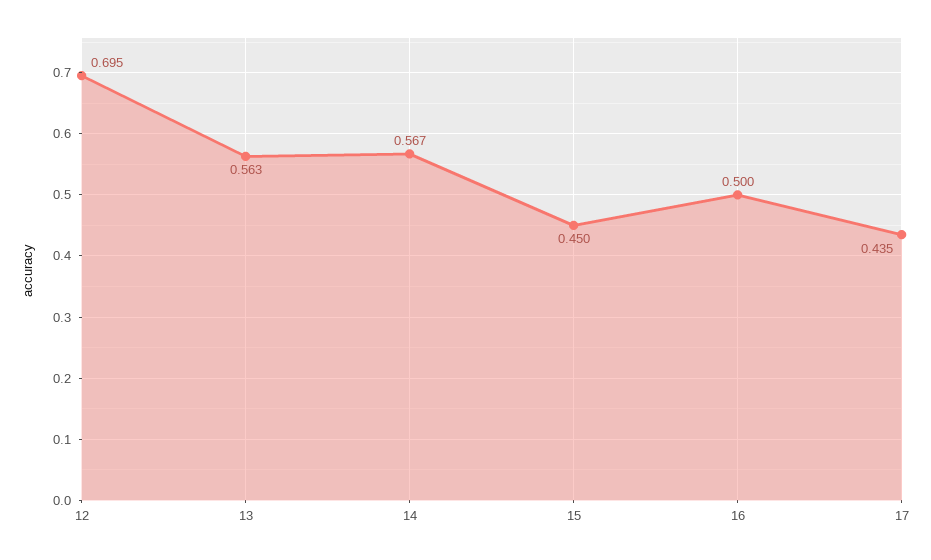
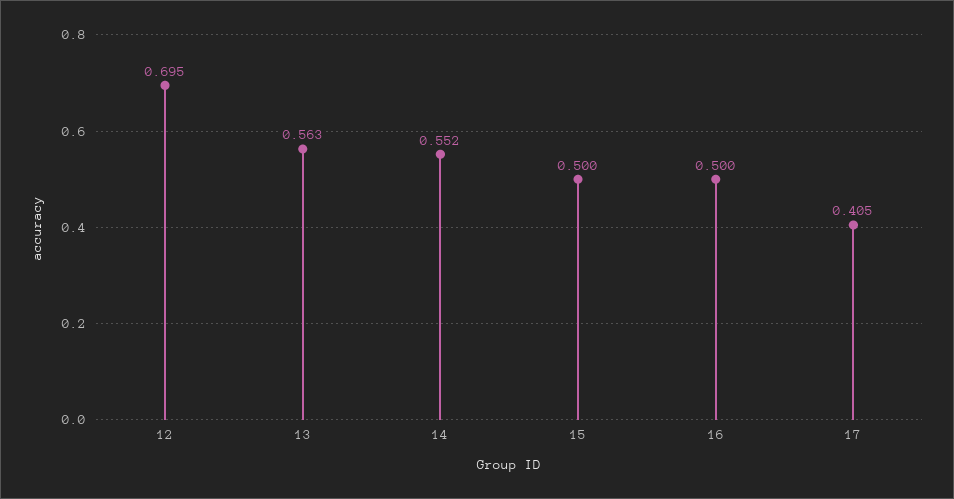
14: 0.567 -> 0.552
15: 0.45 -> 0.5
17: 0.435 -> 0.405

